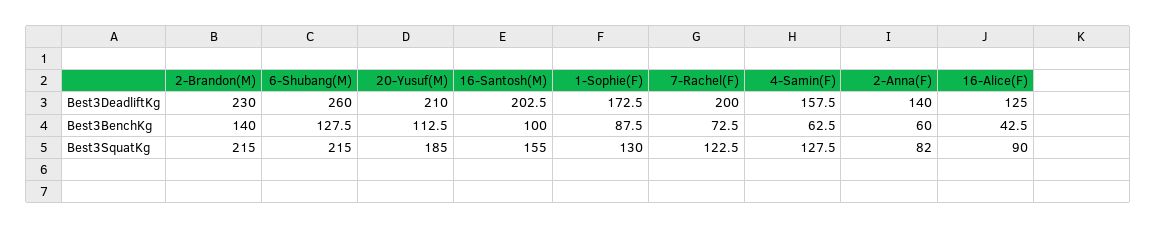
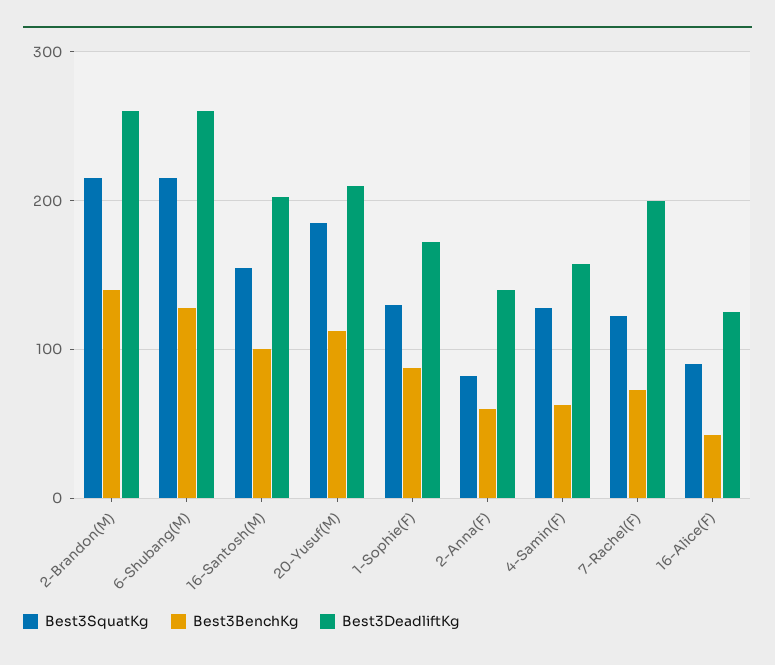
Best3DeadliftKg, 2-Brandon(M): 230 -> 260

